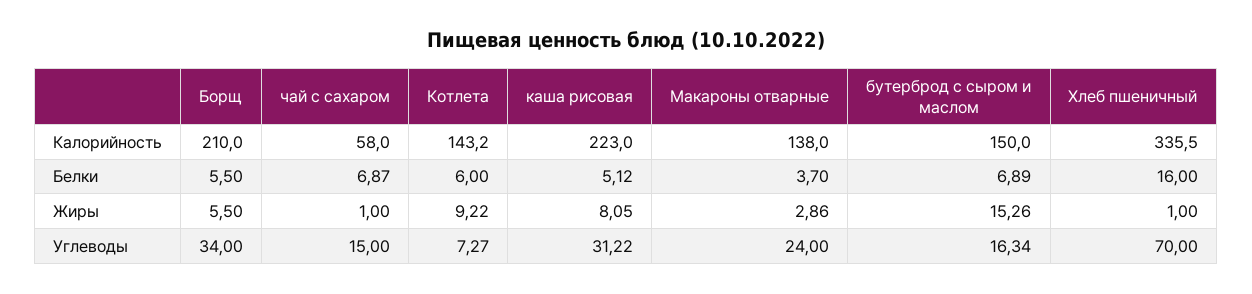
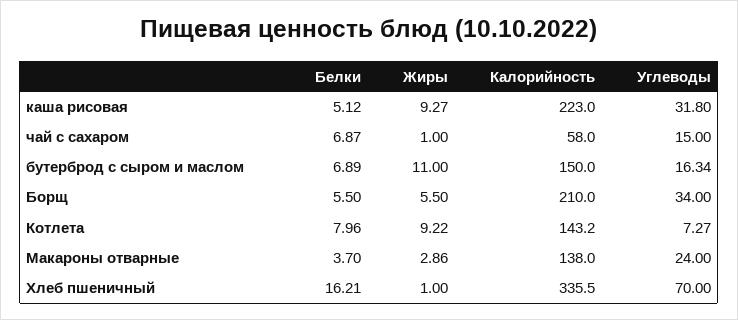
Котлета, Белки: 6 -> 7.96
Хлеб пшеничный, Белки: 16 -> 16.21
каша рисовая, Жиры: 8.05 -> 9.27
бутерброд с сыром и маслом, Жиры: 15.26 -> 11
каша рисовая, Углеводы: 31.22 -> 31.8

